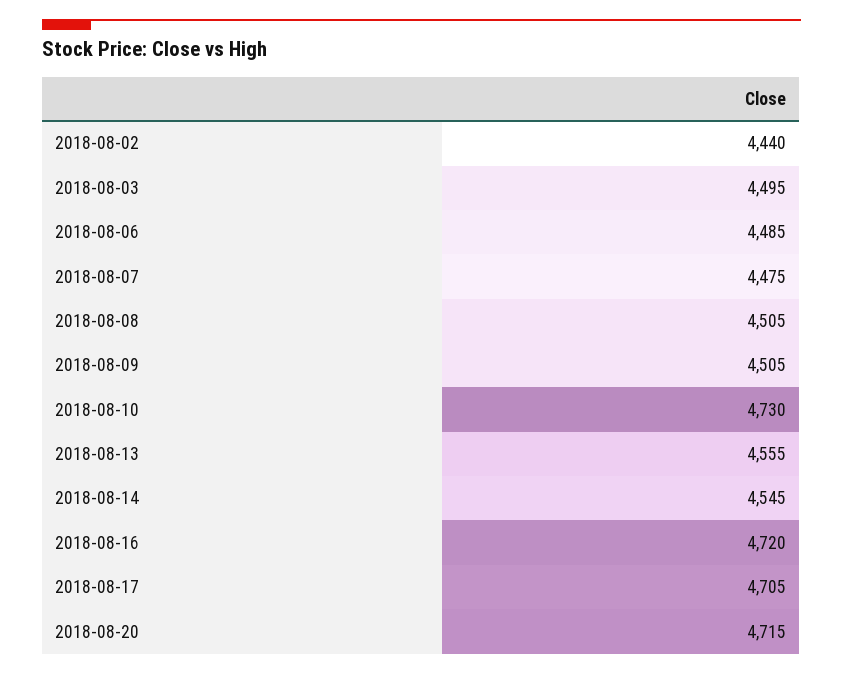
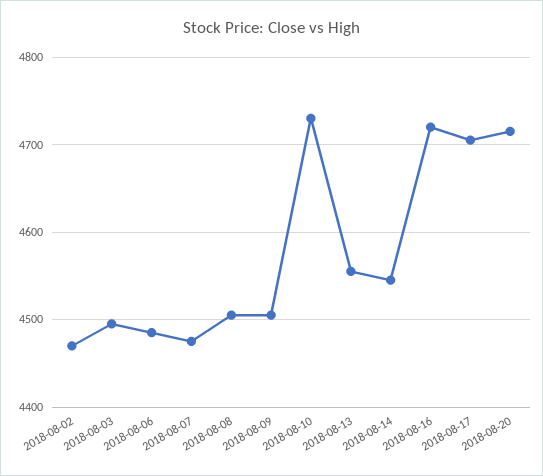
2018-08-02: 4440 -> 4470

